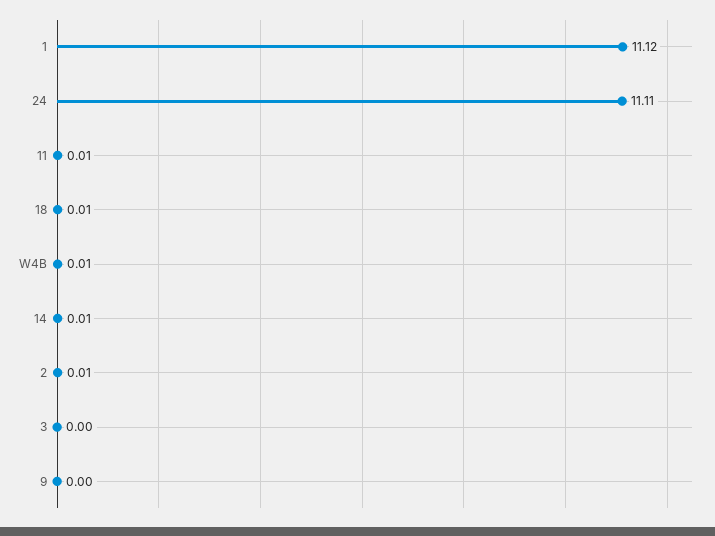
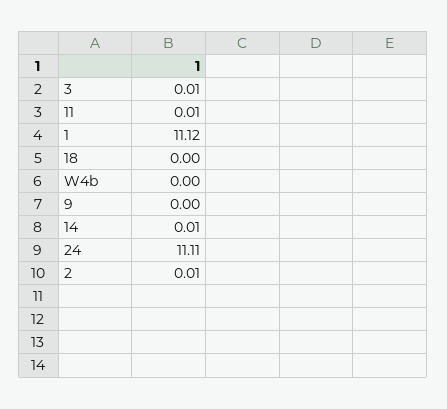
18: 0.01 -> 0
W4B: 0.01 -> 0
3: 0 -> 0.01

